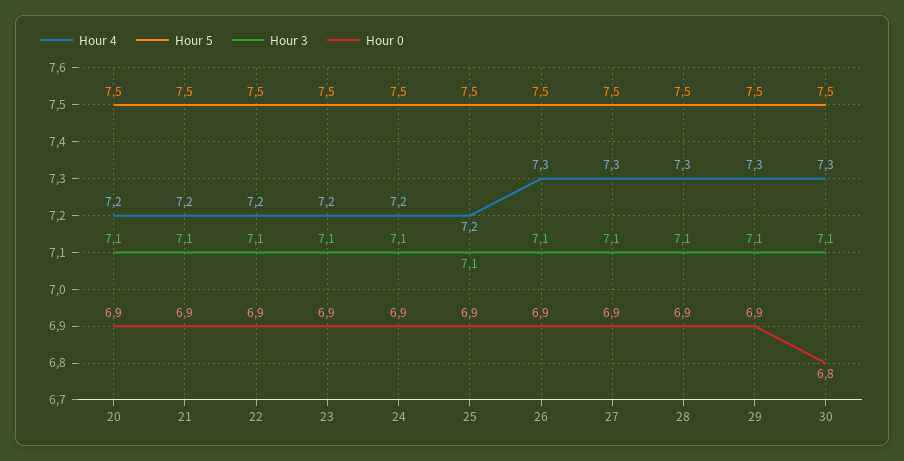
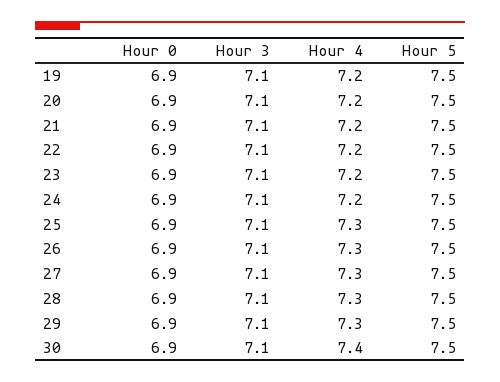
Hour 4, 25: 7.2 -> 7.3
Hour 4, 30: 7.3 -> 7.4
Hour 0, 30: 6.8 -> 6.9
Hour 0, 19: none -> 6.9
Hour 3, 19: none -> 7.1
Hour 4, 19: none -> 7.2
Hour 5, 19: none -> 7.5

